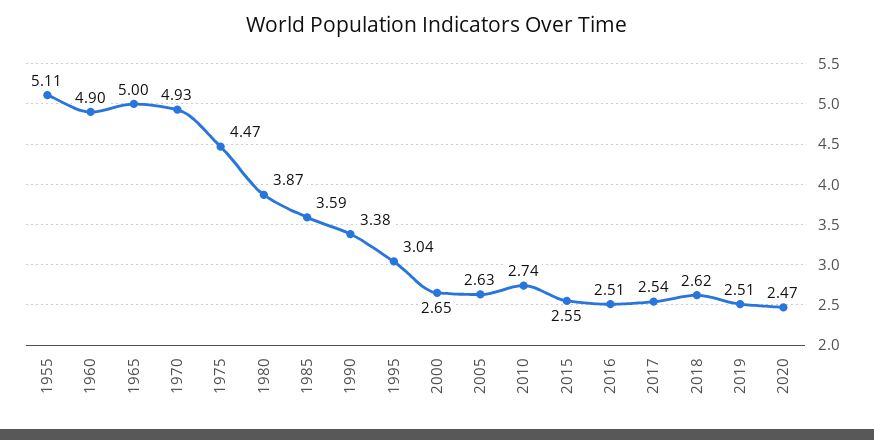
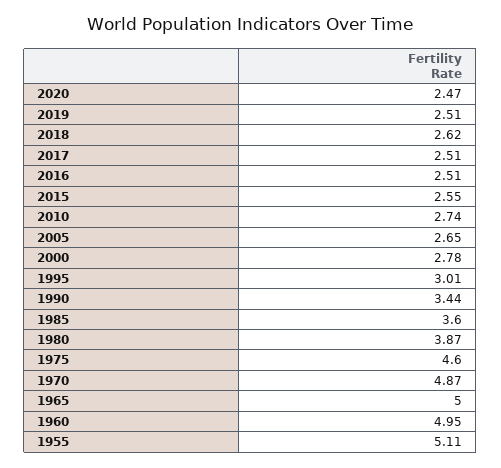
1960: 4.9 -> 4.95
1970: 4.93 -> 4.87
1975: 4.47 -> 4.6
1985: 3.59 -> 3.6
1990: 3.38 -> 3.44
1995: 3.04 -> 3.01
2000: 2.65 -> 2.78
2005: 2.63 -> 2.65
2017: 2.54 -> 2.51

